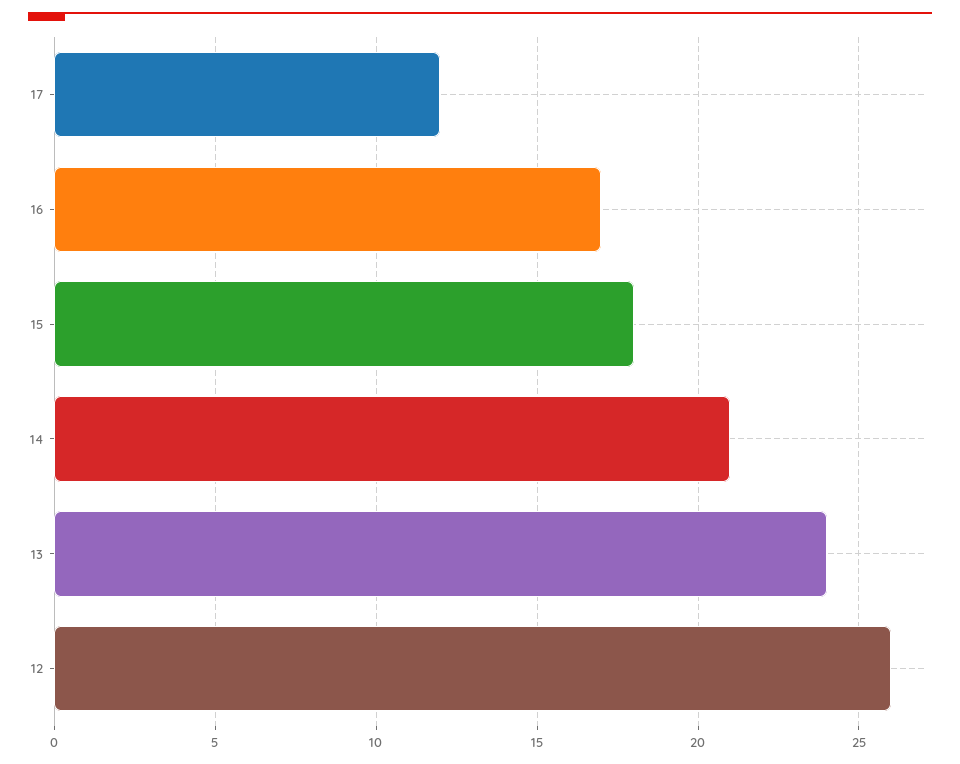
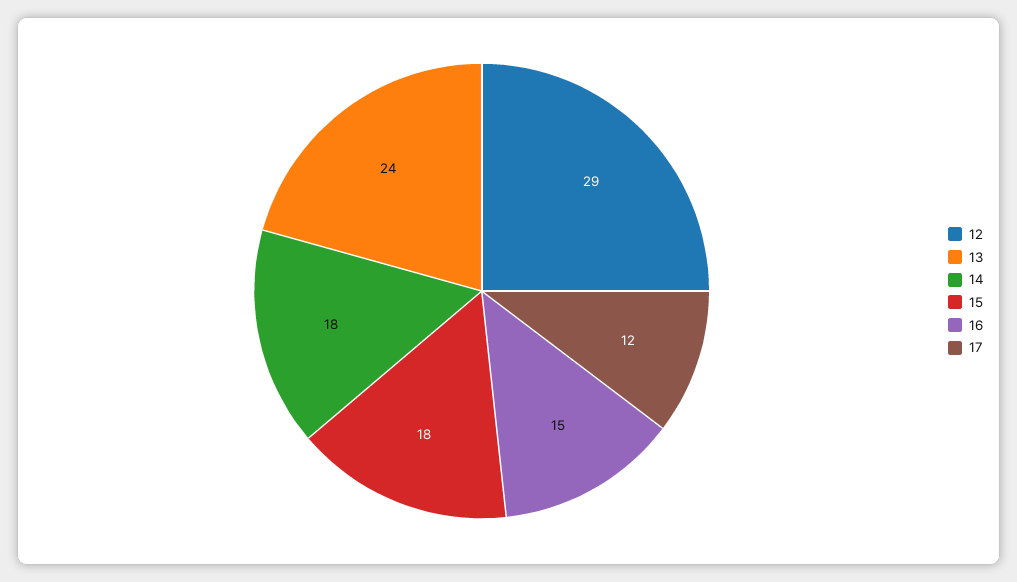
16: 17 -> 15
14: 21 -> 18
12: 26 -> 29

